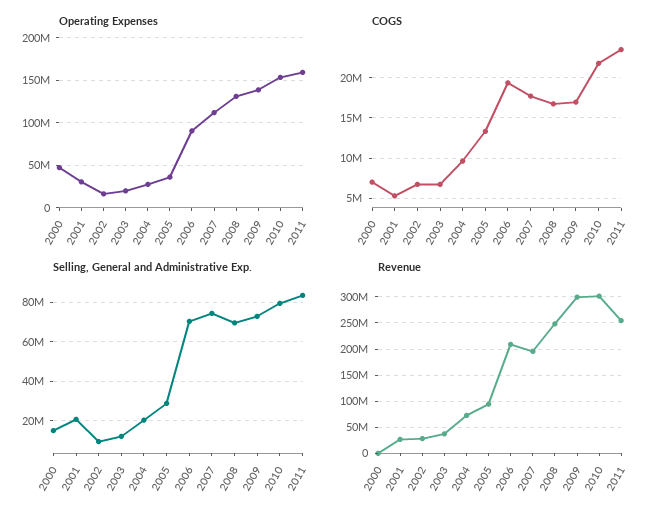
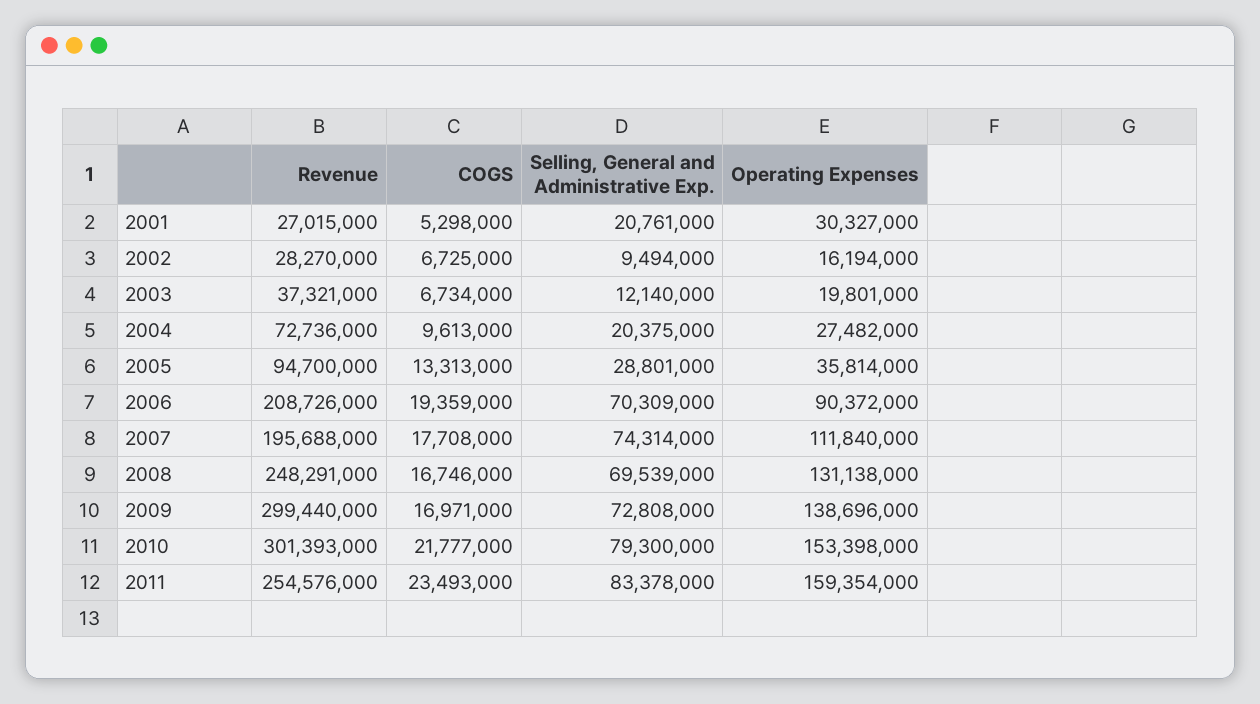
Operating Expenses, 2000: 50000000 -> none
COGS, 2000: 7000000 -> none
Selling, General and Administrative Exp., 2000: 15000000 -> none
Revenue, 2000: 0 -> none

